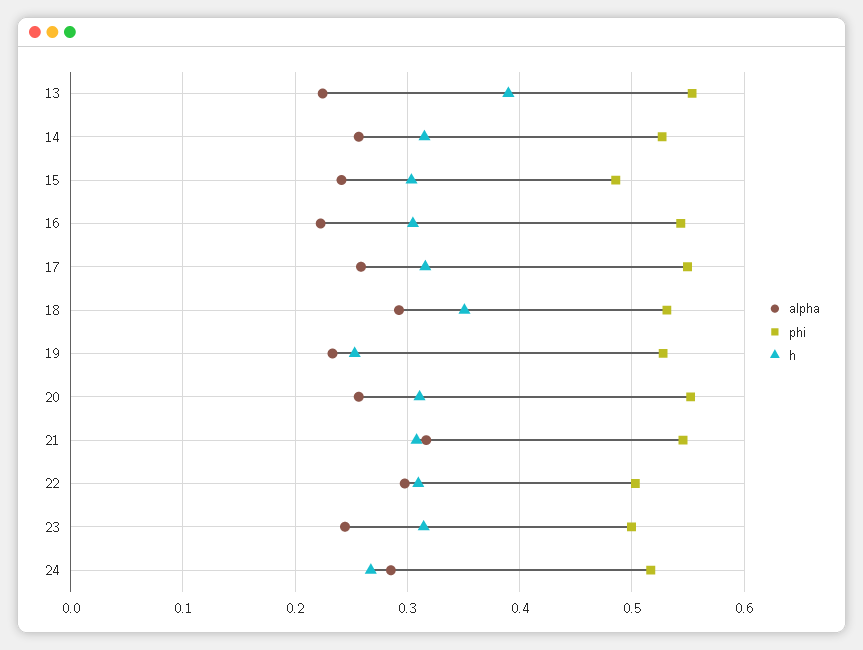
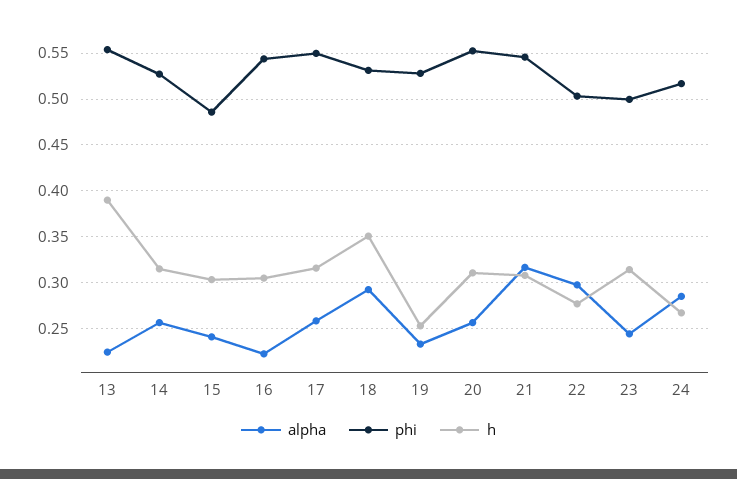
h, 22: 0.31 -> 0.28

